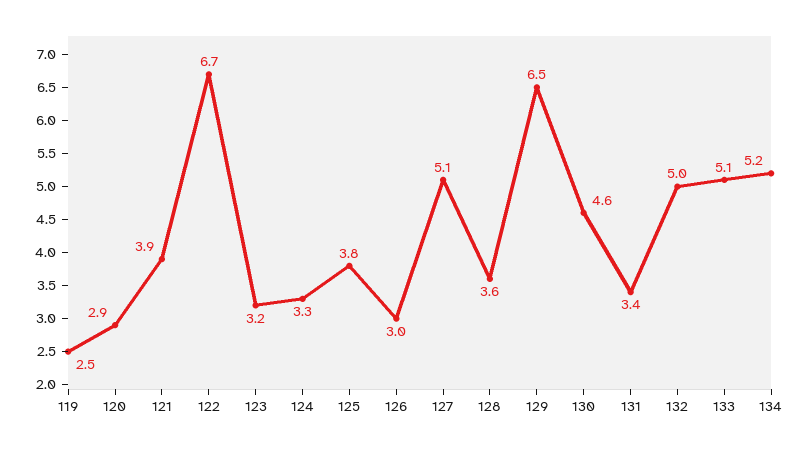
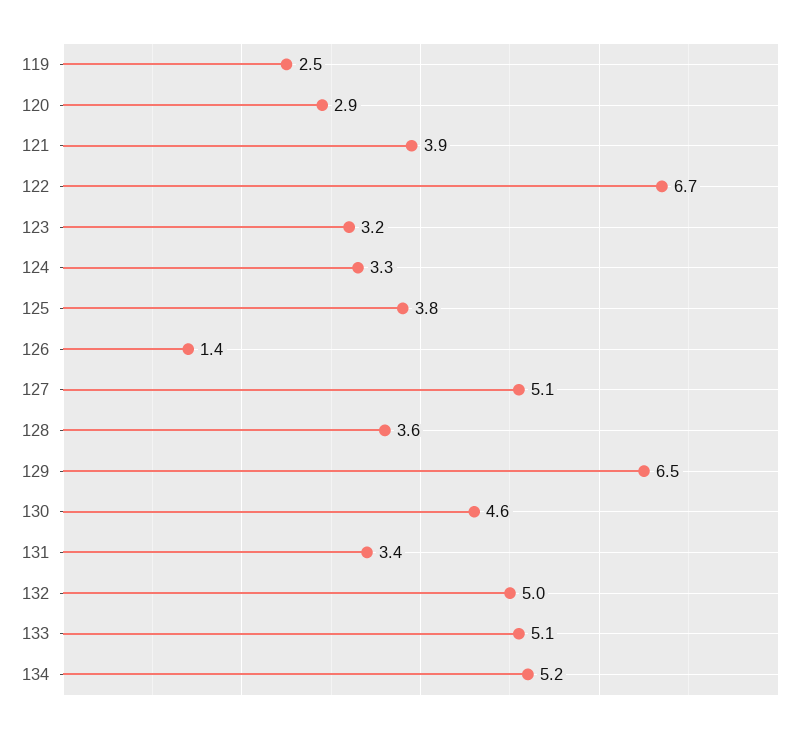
126: 3 -> 1.4

